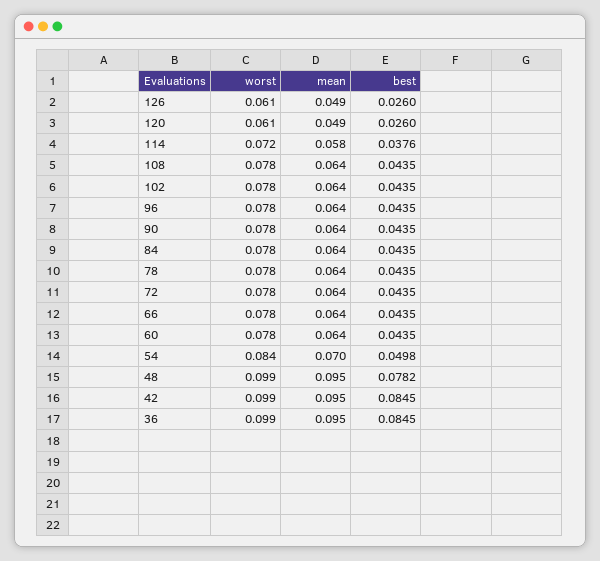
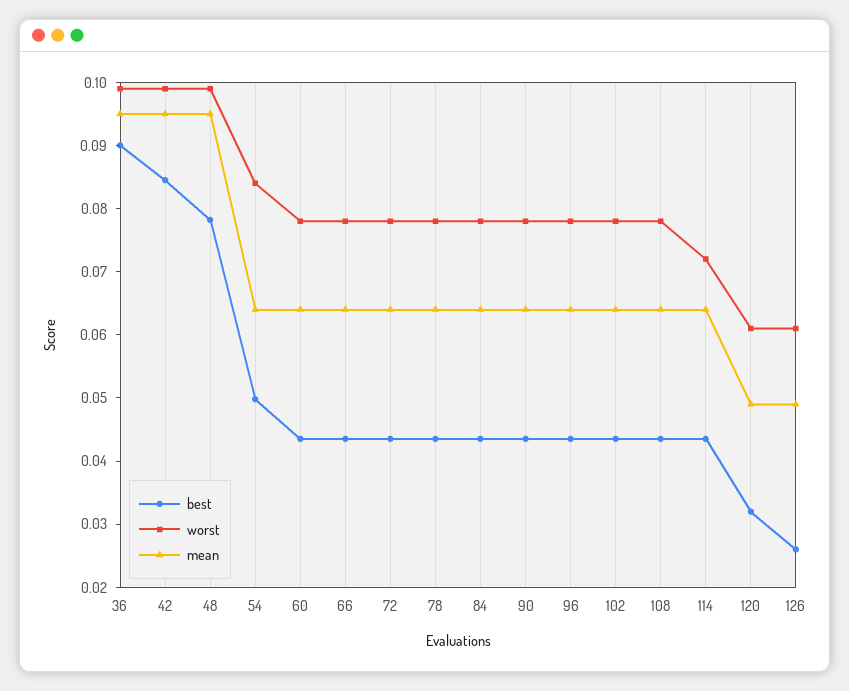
best, 120: 0.026 -> 0.032
mean, 114: 0.058 -> 0.064
best, 114: 0.0376 -> 0.044
mean, 54: 0.07 -> 0.064
best, 36: 0.0845 -> 0.09

